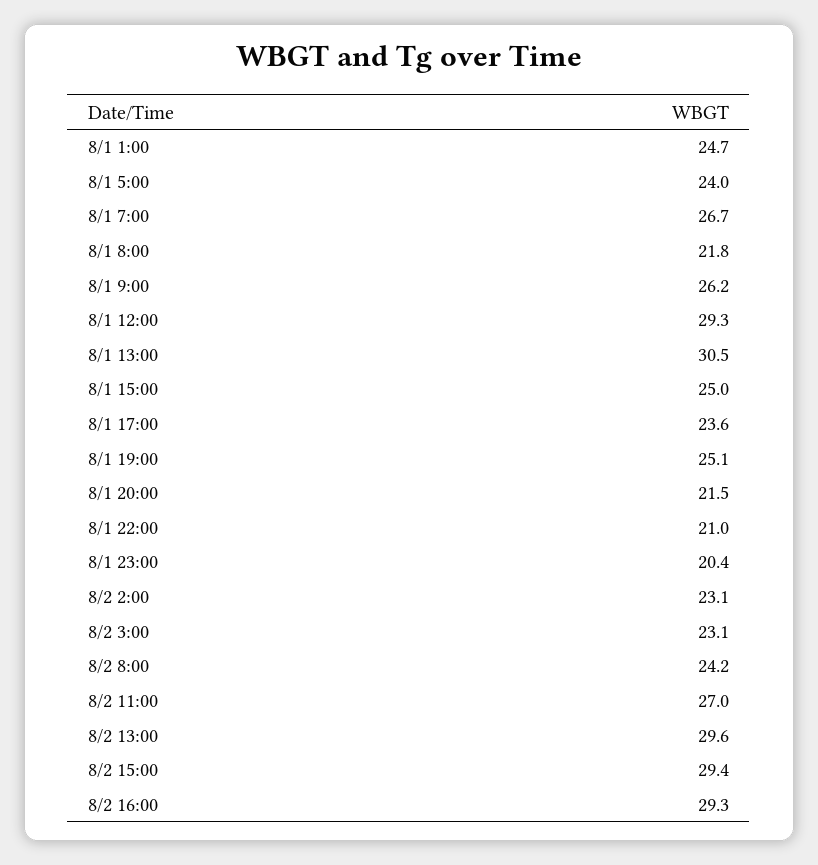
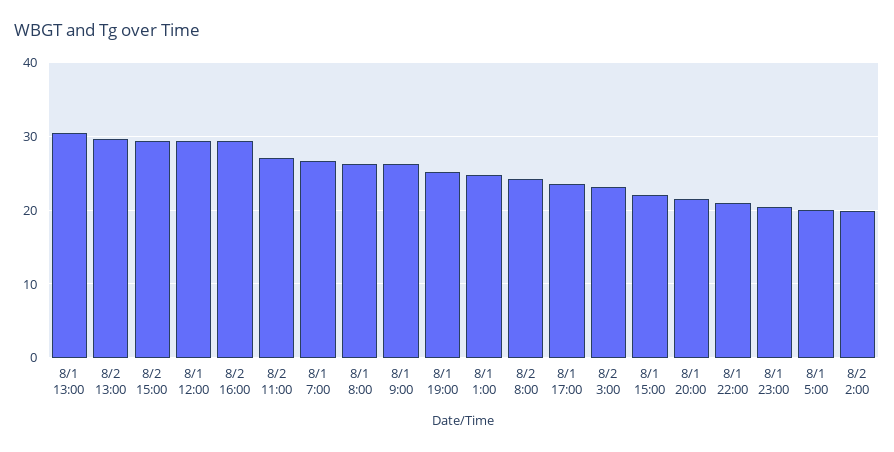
8/1 5:00: 24 -> 20
8/1 8:00: 21.8 -> 26
8/1 15:00: 25 -> 22
8/2 2:00: 23.1 -> 20

